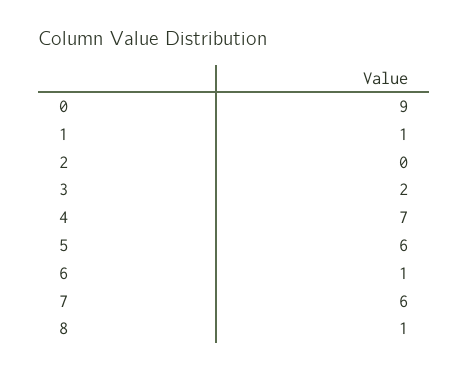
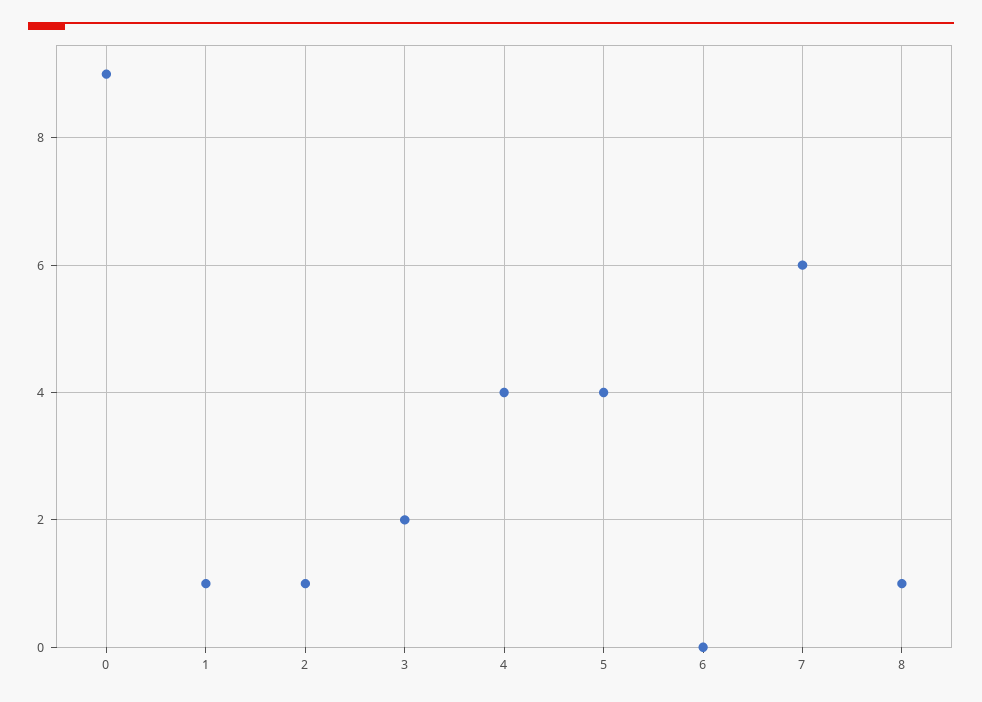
2: 0 -> 1
4: 7 -> 4
5: 6 -> 4
6: 1 -> 0

